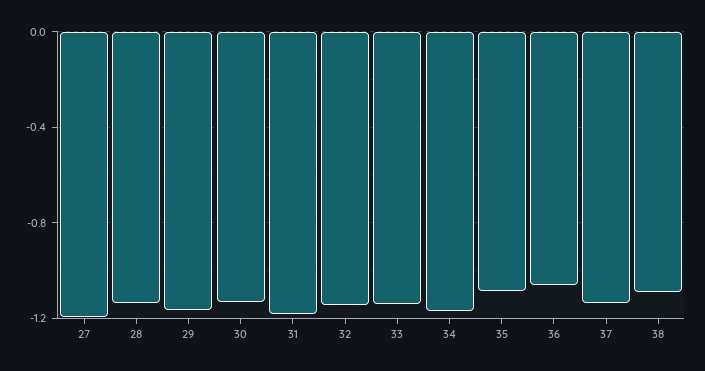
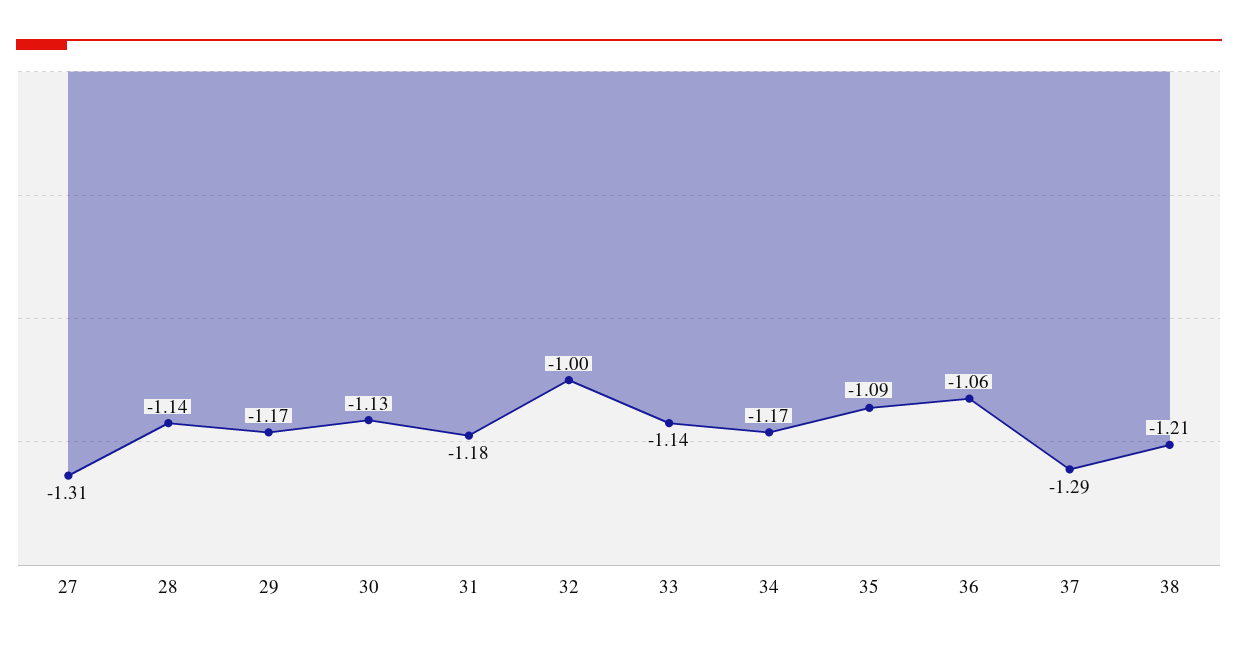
27: -1.2 -> -1.31
32: -1.15 -> -1
37: -1.15 -> -1.29
38: -1.1 -> -1.21

